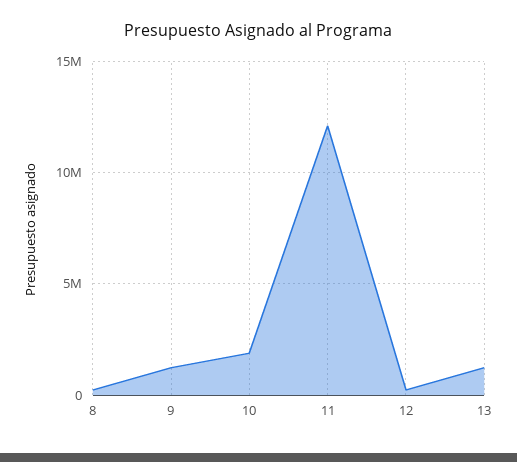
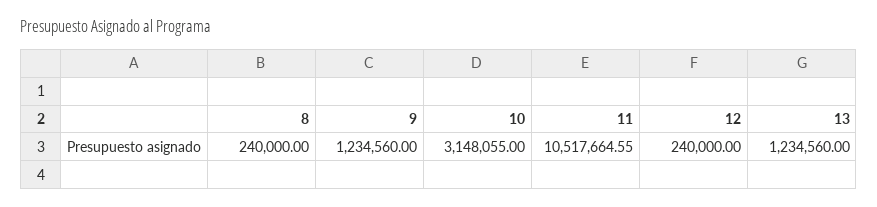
10: 2000000 -> 3148055
11: 12000000 -> 10517664.55

